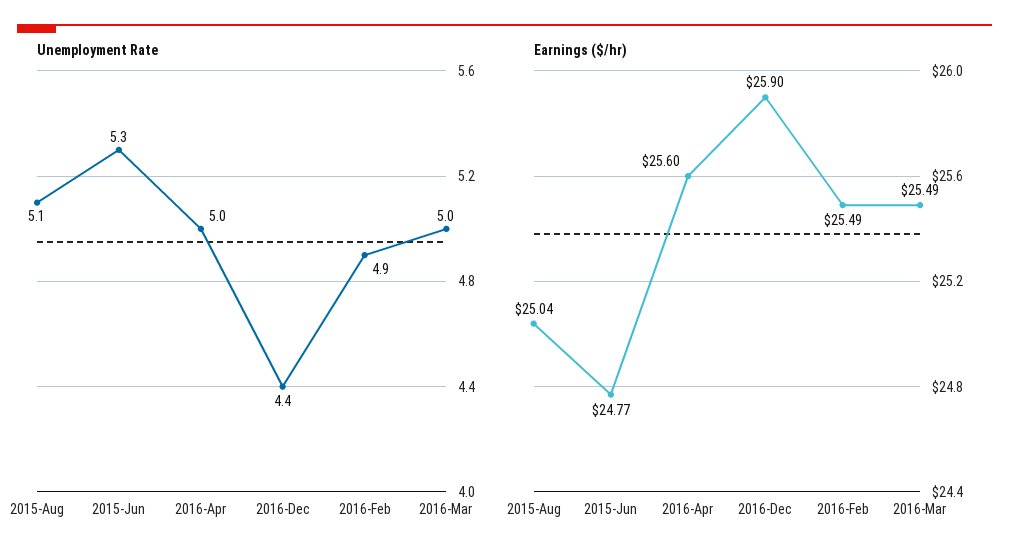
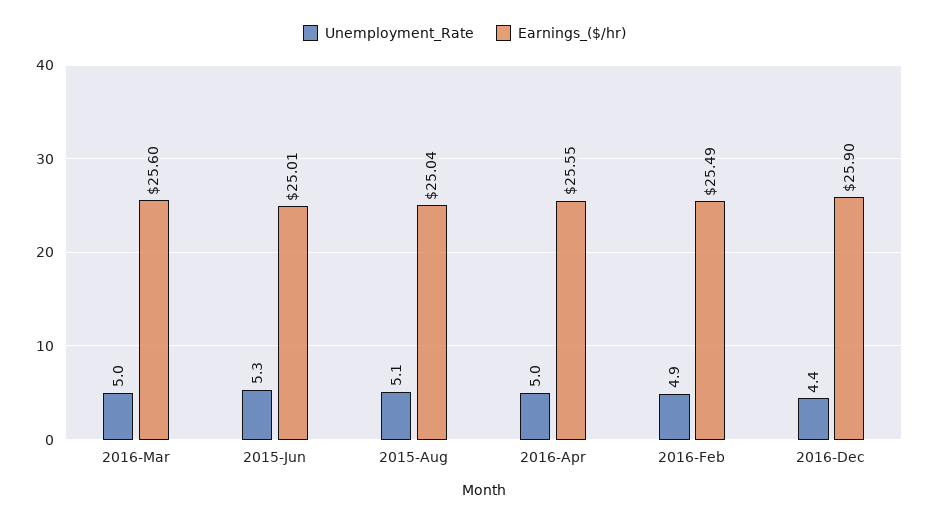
Earnings ($/hr), 2015-Jun: 24.77 -> 25.01
Earnings ($/hr), 2016-Apr: 25.6 -> 25.55
Earnings ($/hr), 2016-Mar: 25.49 -> 25.6

